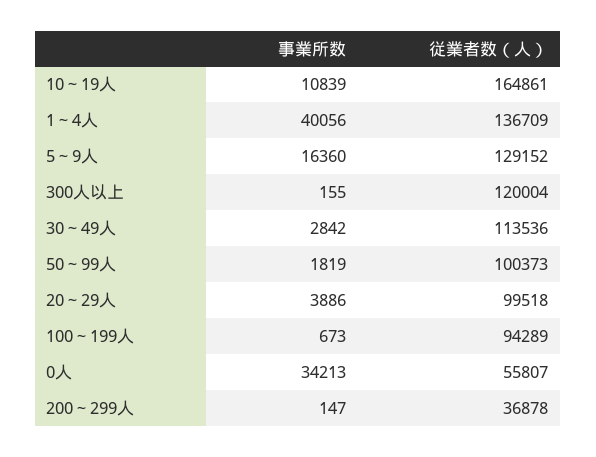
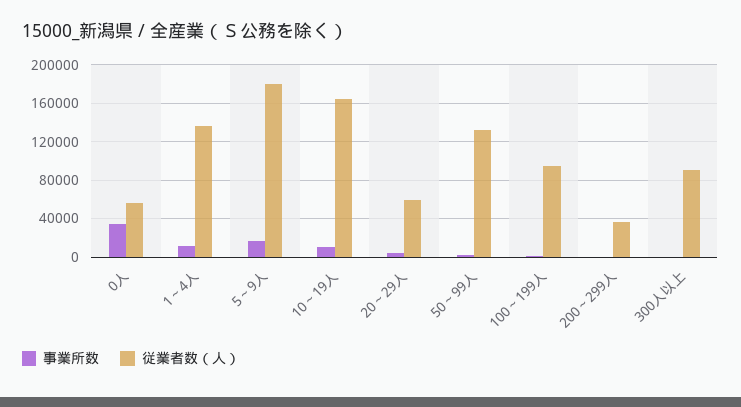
事業所数, 1～4人: 40056 -> 10000
従業者数（人）, 5～9人: 129152 -> 180000
従業者数（人）, 300人以上: 120004 -> 90000
事業所数, 30～49人: 2842 -> none
従業者数（人）, 30～49人: 113536 -> none
従業者数（人）, 50～99人: 100373 -> 130000
従業者数（人）, 20～29人: 99518 -> 60000

